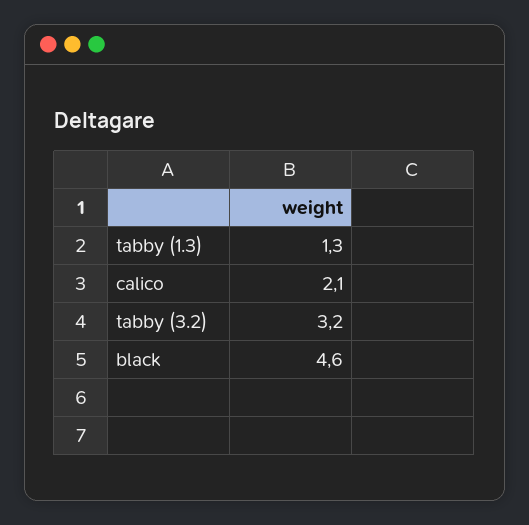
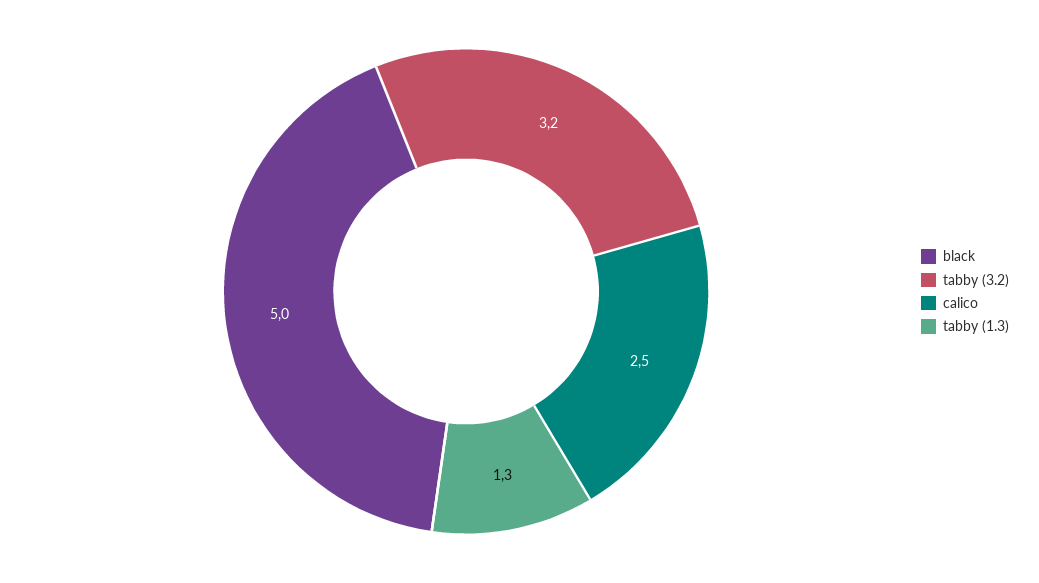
calico: 2.1 -> 2.5
black: 4.6 -> 5

